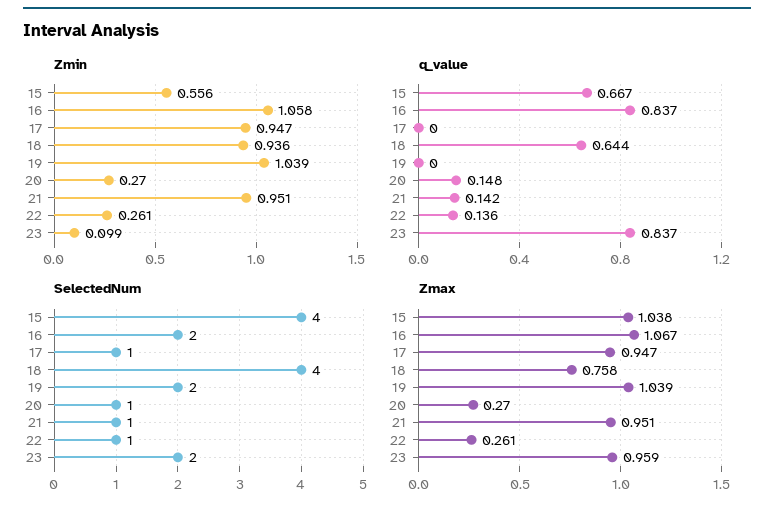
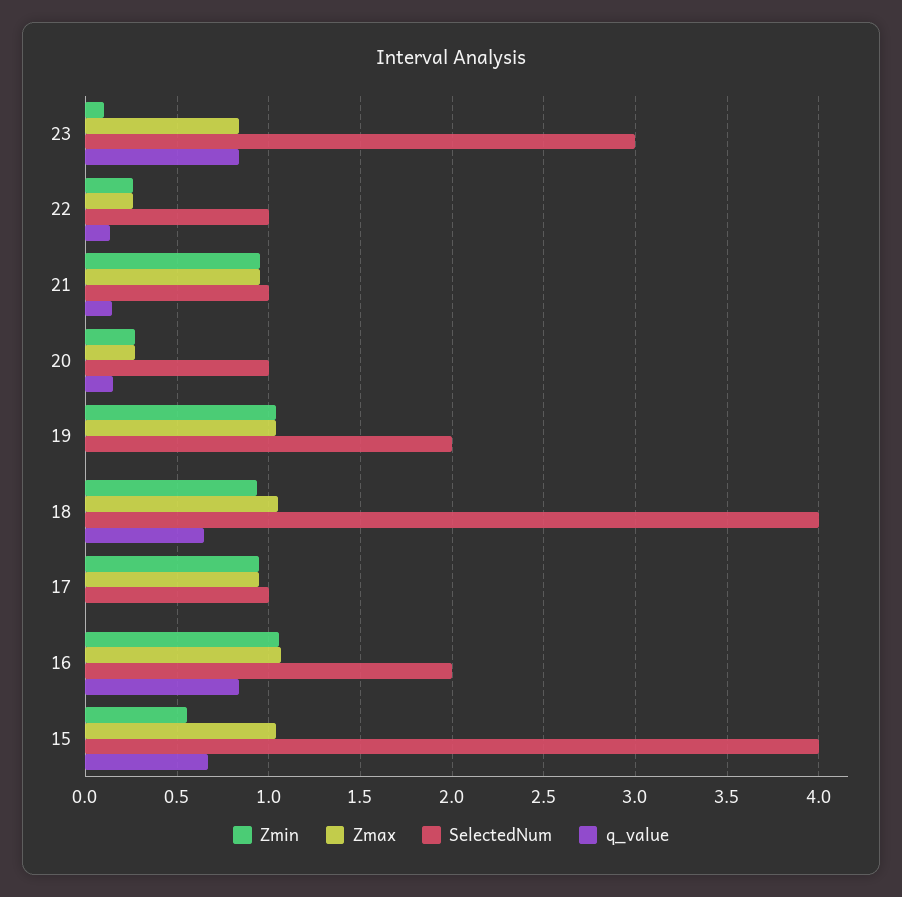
SelectedNum, 23: 2 -> 3
Zmax, 18: 0.758 -> 1.05
Zmax, 23: 0.959 -> 0.85

